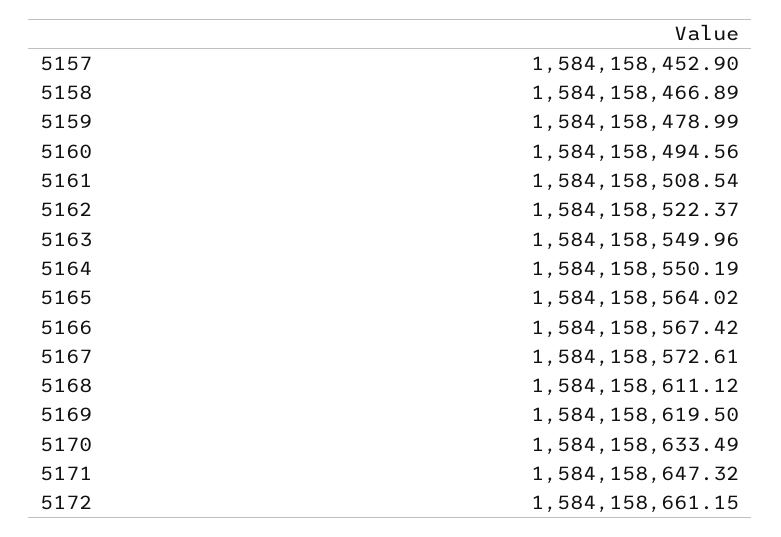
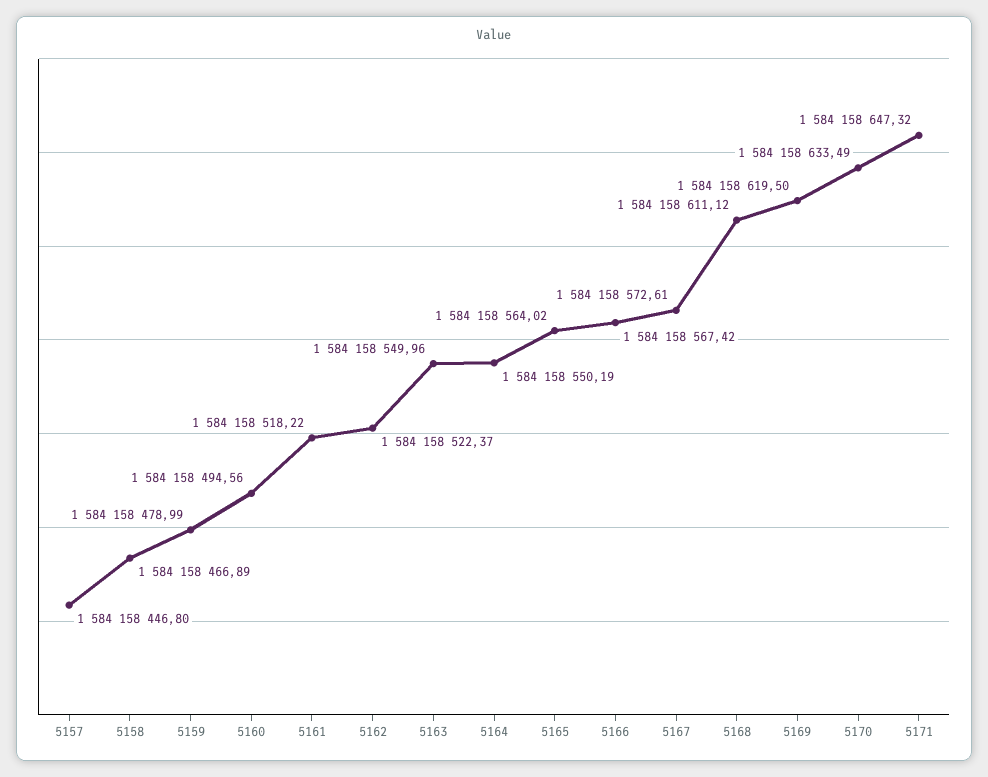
5157: 1584158452.9 -> 1584158446.8
5161: 1584158508.54 -> 1584158518.22
5172: 1584158661.15 -> none

